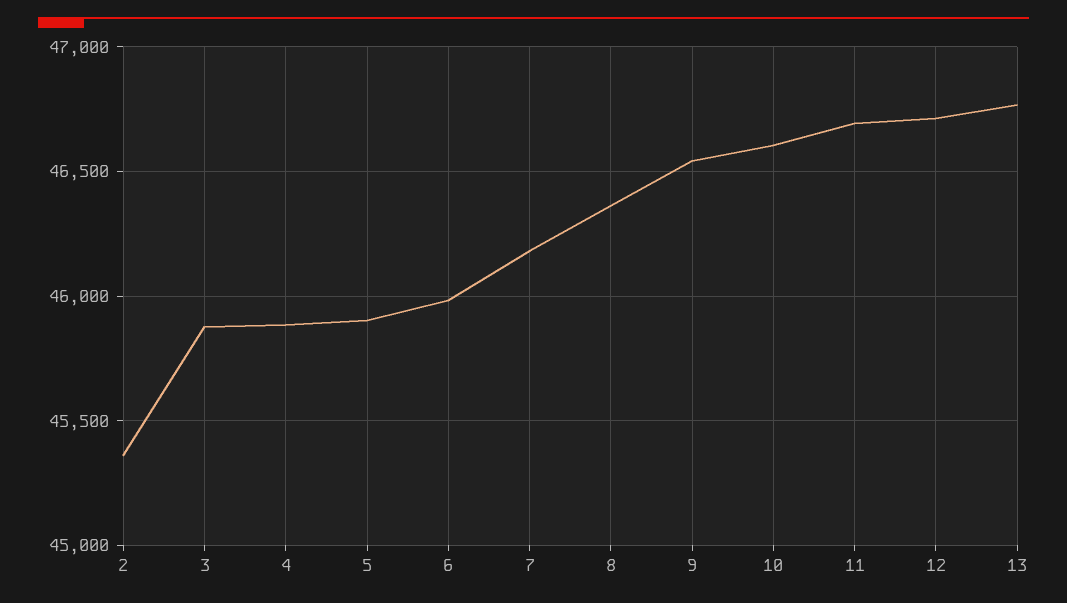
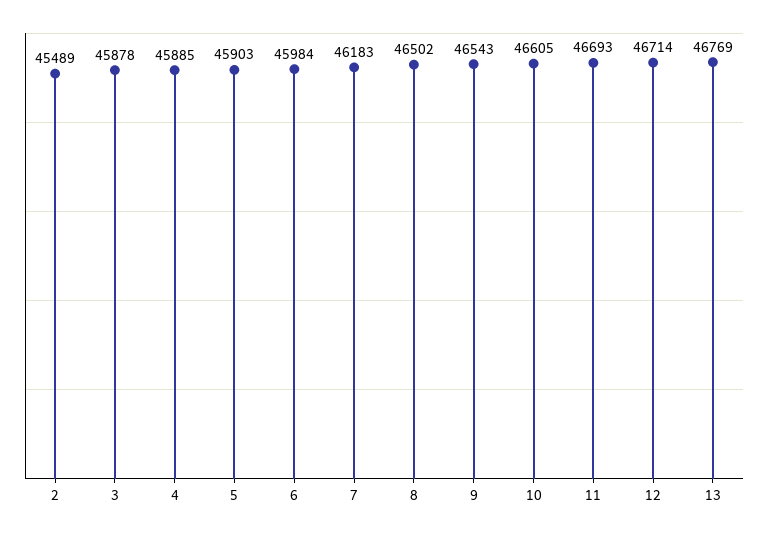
2: 45350 -> 45489
8: 46350 -> 46502

